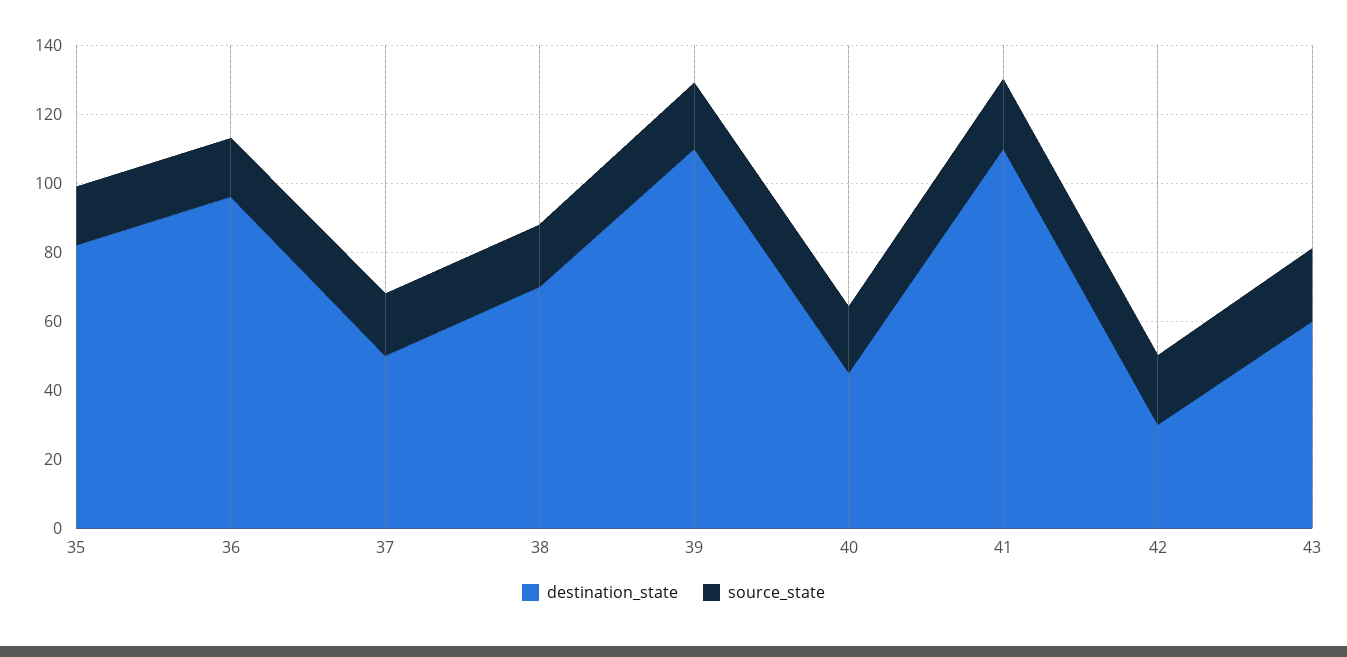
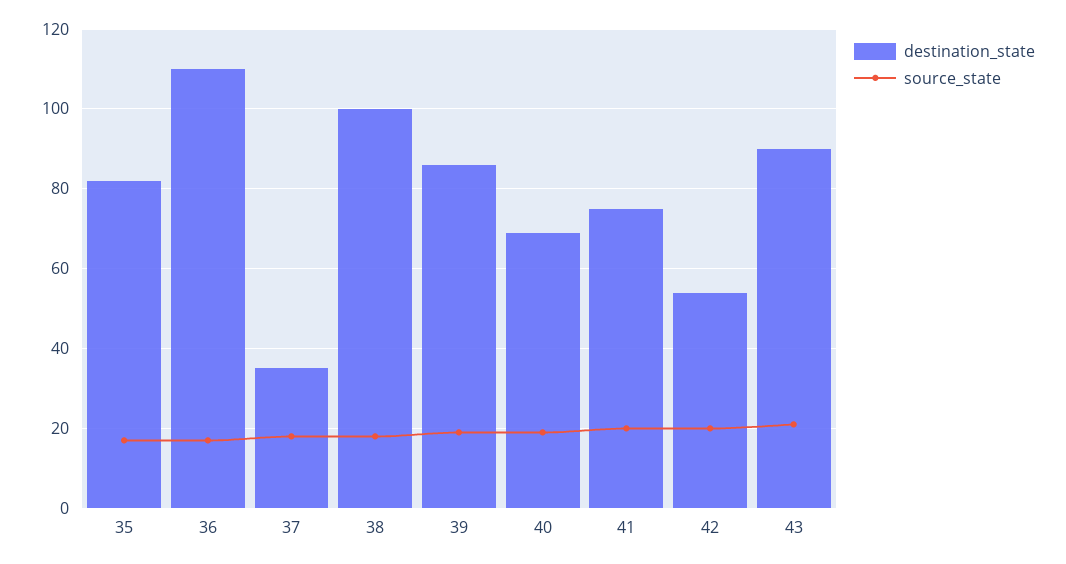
destination_state, 36: 95 -> 110
destination_state, 37: 50 -> 35
destination_state, 38: 70 -> 100
destination_state, 39: 110 -> 85
destination_state, 40: 45 -> 70
destination_state, 41: 110 -> 75
destination_state, 42: 30 -> 55
destination_state, 43: 60 -> 90

